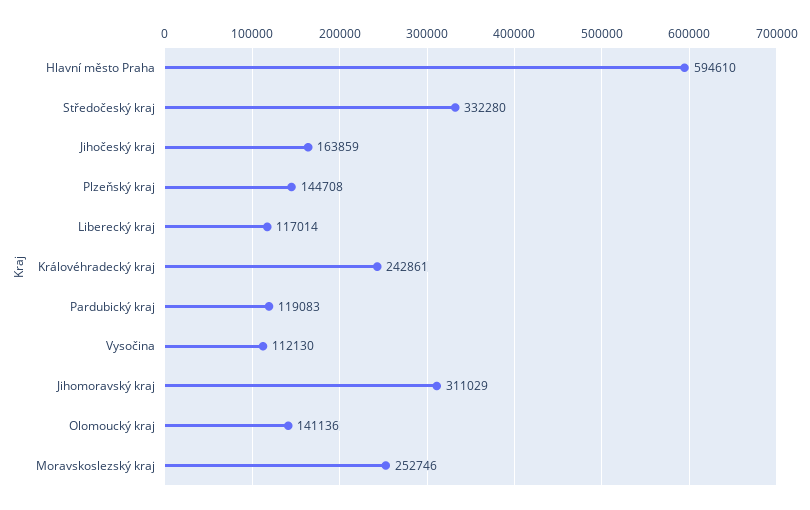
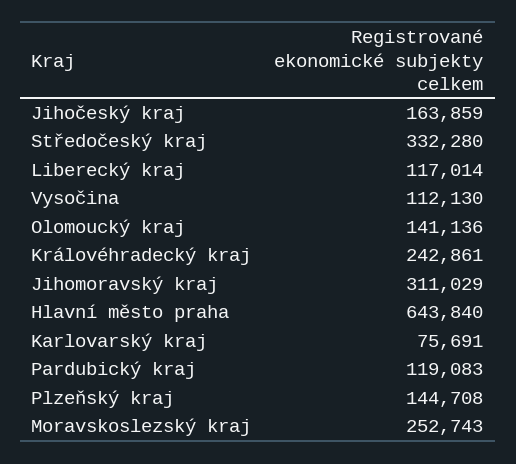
Hlavní město Praha: 594610 -> 643840
Moravskoslezský kraj: 252746 -> 252743
Karlovarský kraj: none -> 75691

